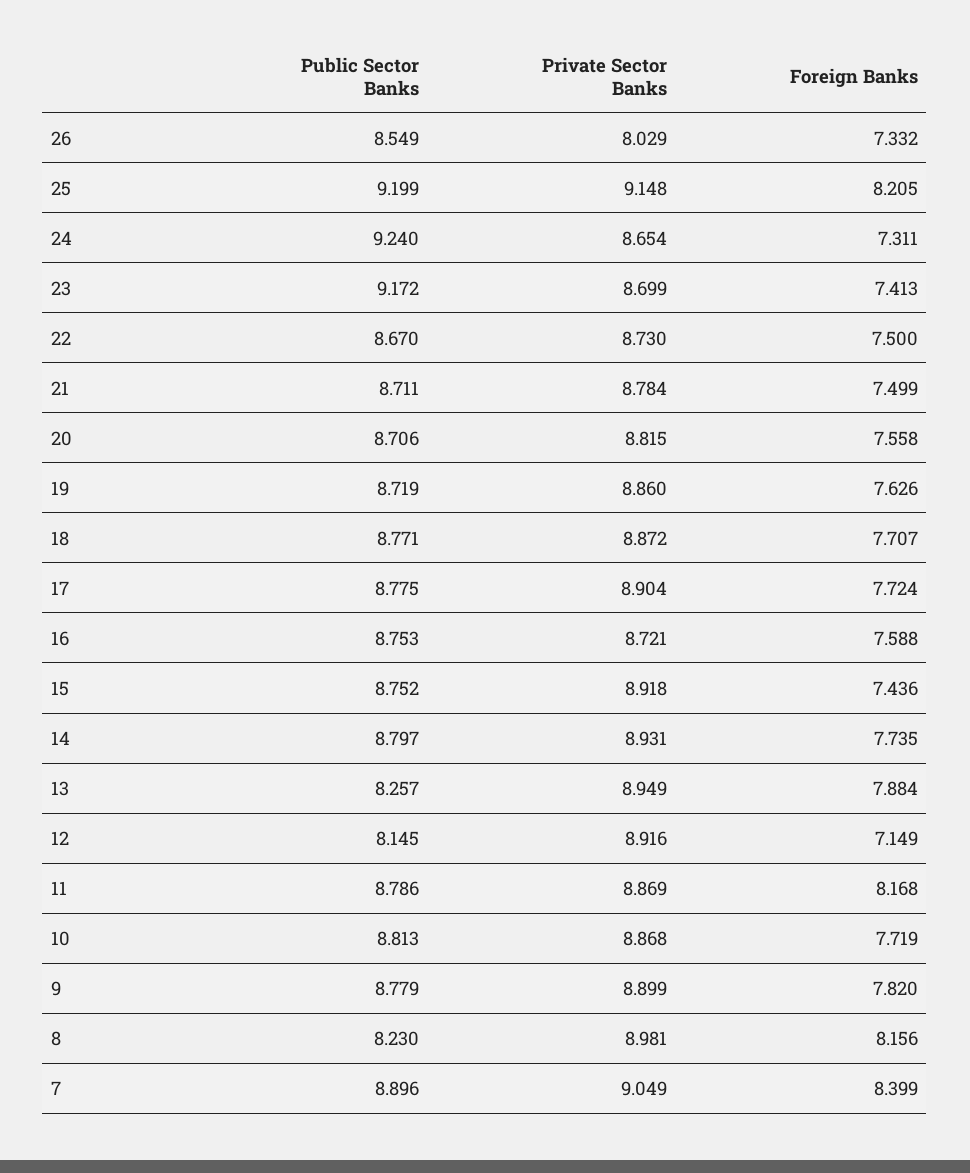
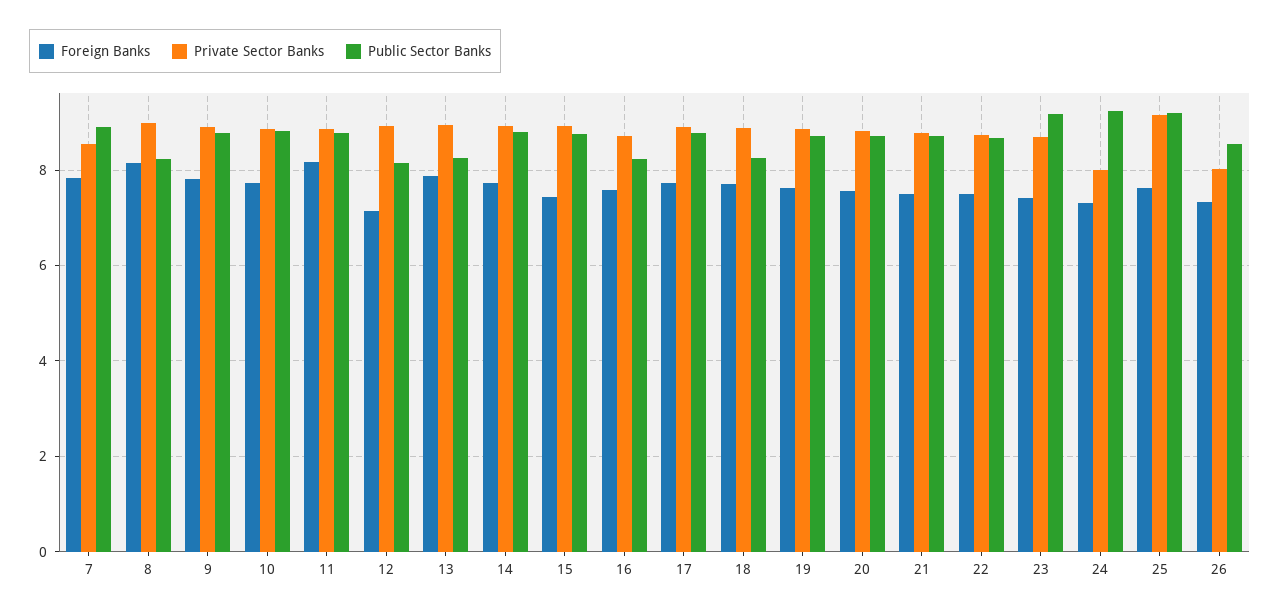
Foreign Banks, 25: 8.205 -> 7.6
Private Sector Banks, 24: 8.654 -> 8
Public Sector Banks, 18: 8.771 -> 8.2
Public Sector Banks, 16: 8.753 -> 8.2
Private Sector Banks, 7: 9.049 -> 8.6
Foreign Banks, 7: 8.399 -> 7.8

